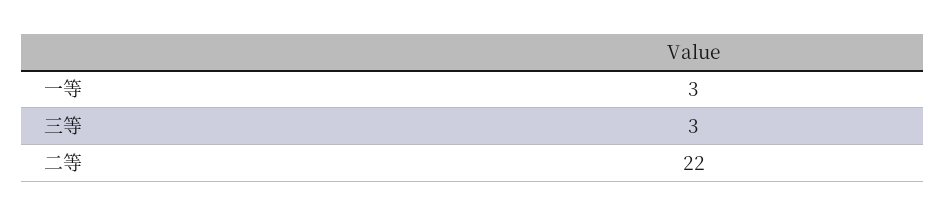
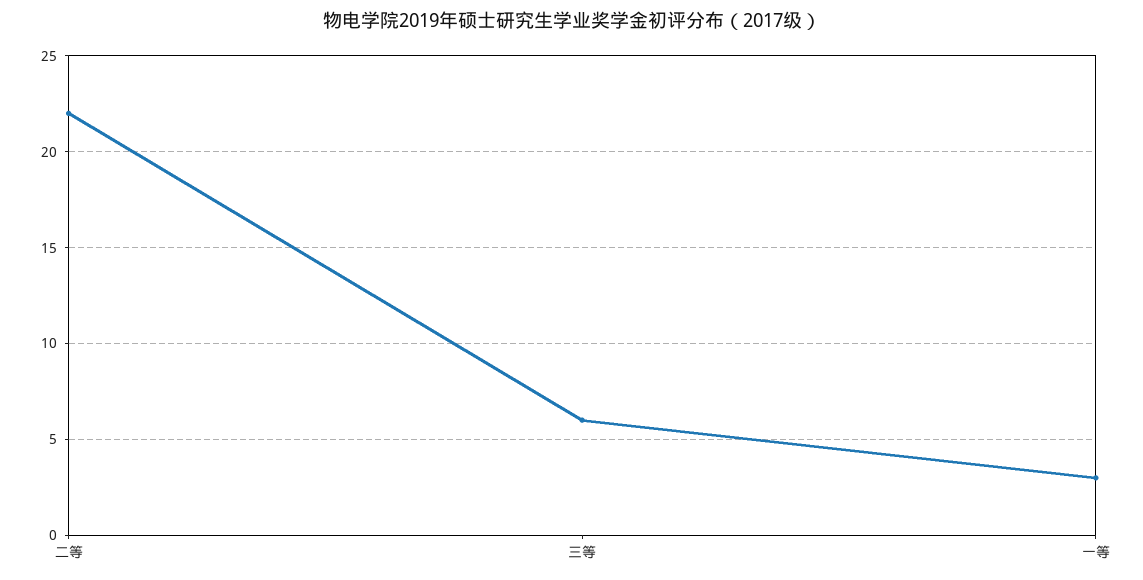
三等: 3 -> 6

